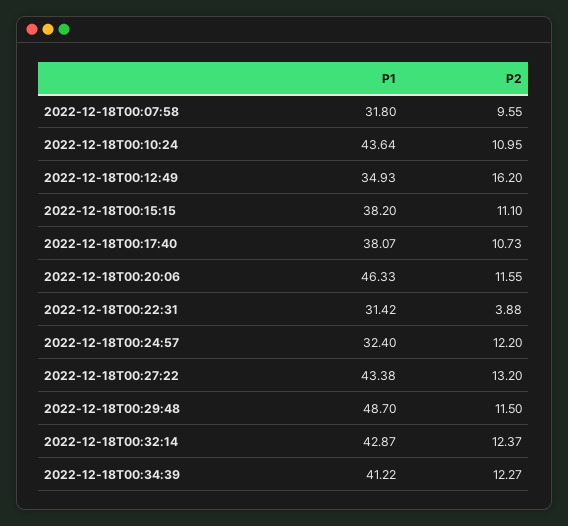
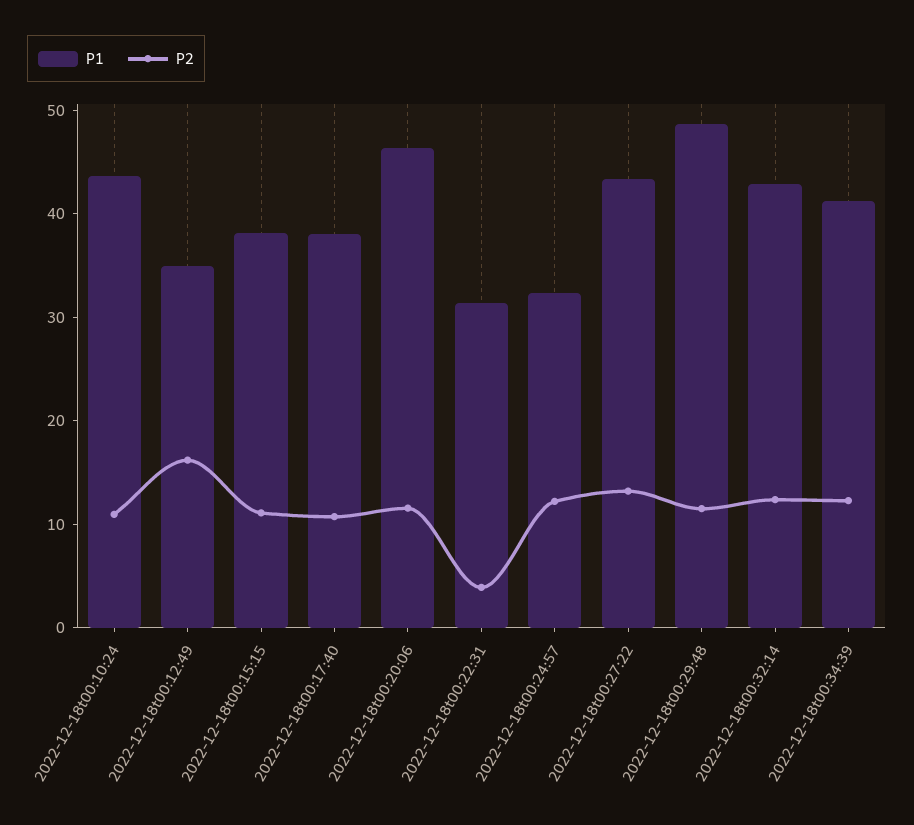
P1, 2022-12-18T00:07:58: 31.8 -> none
P2, 2022-12-18T00:07:58: 9.55 -> none

